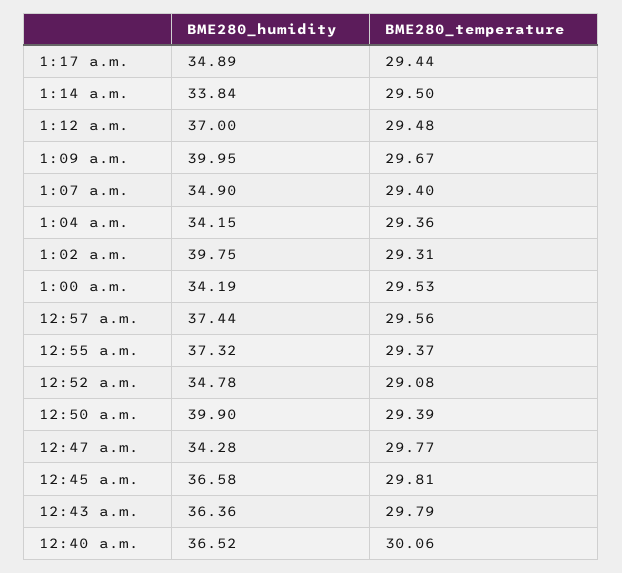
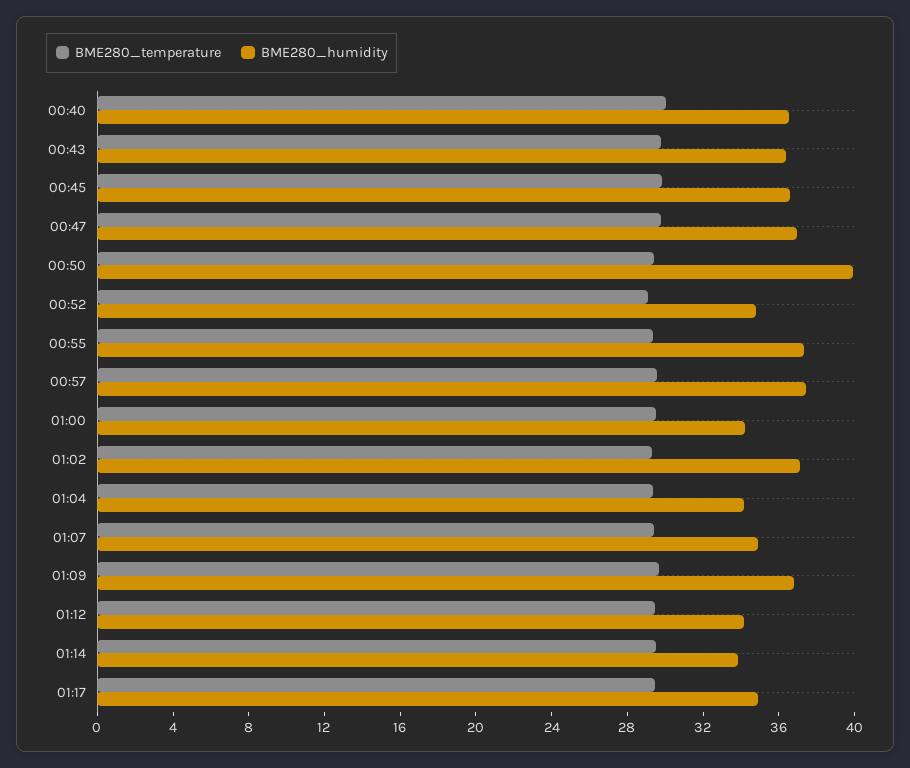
BME280_humidity, 1:12 a.m.: 37 -> 34
BME280_humidity, 1:09 a.m.: 39.95 -> 37
BME280_humidity, 1:02 a.m.: 39.75 -> 37
BME280_humidity, 12:47 a.m.: 34.28 -> 37

